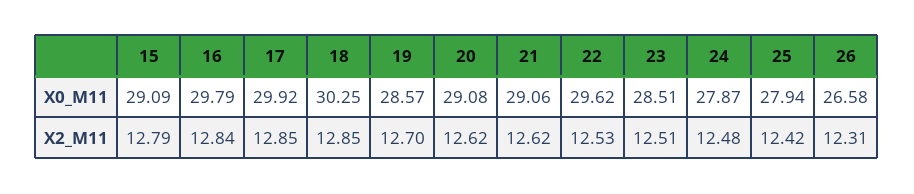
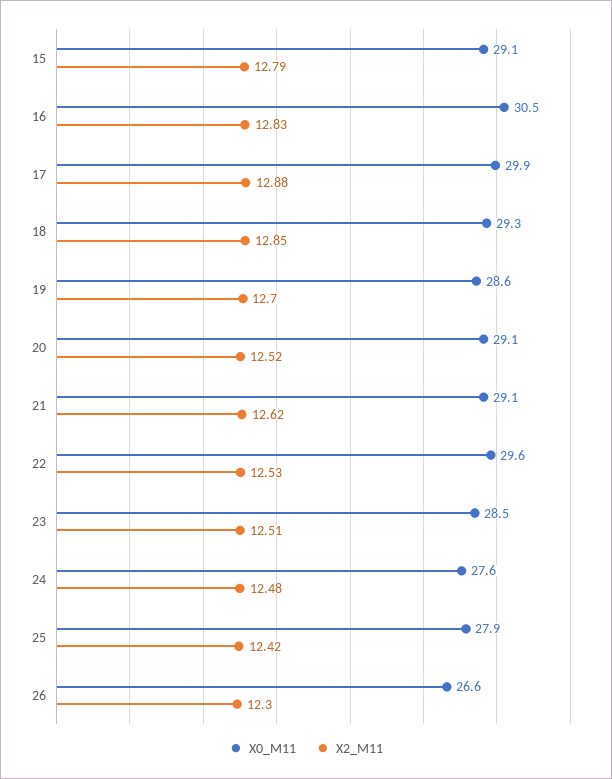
X0_M11, 16: 29.79 -> 30.5
X0_M11, 18: 30.25 -> 29.3
X0_M11, 24: 27.87 -> 27.6
X2_M11, 16: 12.84 -> 12.83
X2_M11, 17: 12.85 -> 12.88
X2_M11, 20: 12.62 -> 12.52
X2_M11, 26: 12.31 -> 12.3

